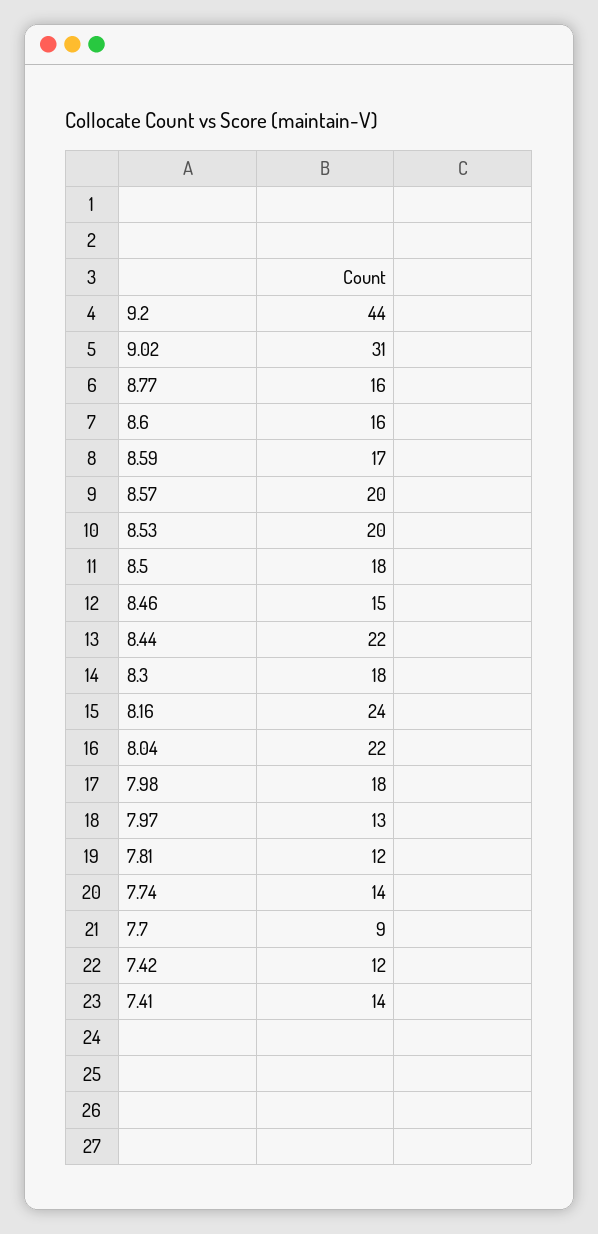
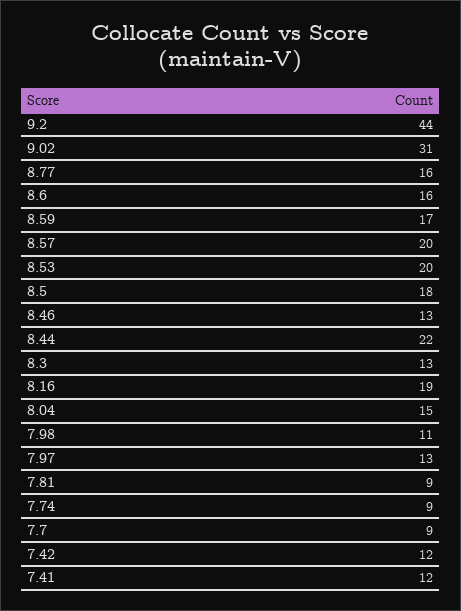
8.46: 15 -> 13
8.3: 18 -> 13
8.16: 24 -> 19
8.04: 22 -> 15
7.98: 18 -> 11
7.81: 12 -> 9
7.74: 14 -> 9
7.41: 14 -> 12

